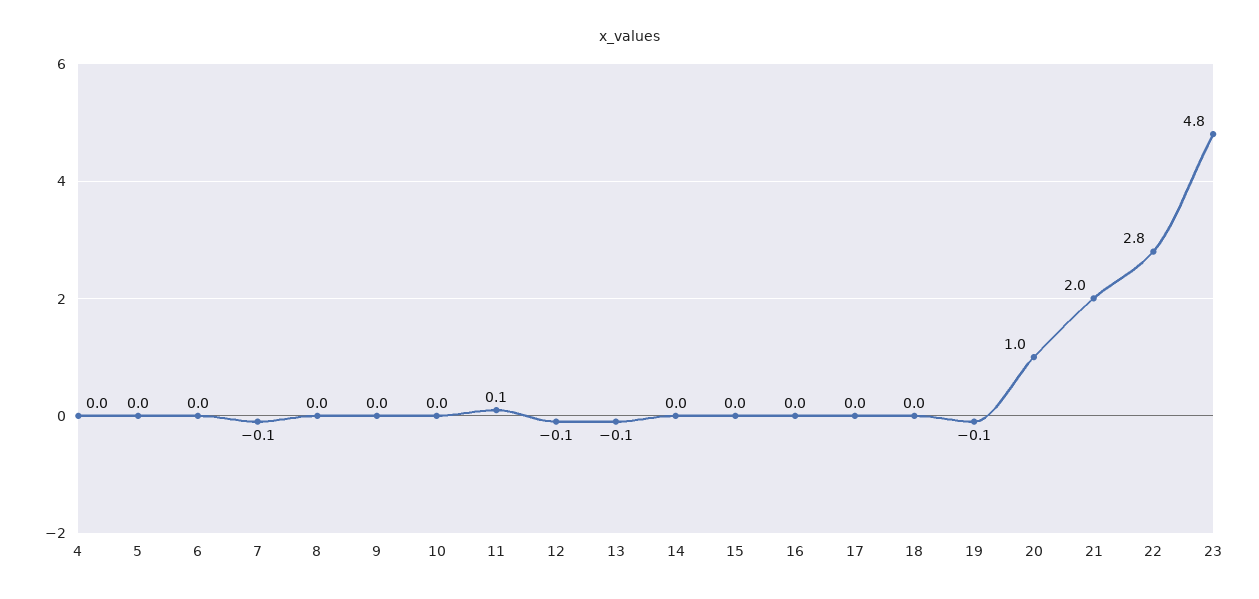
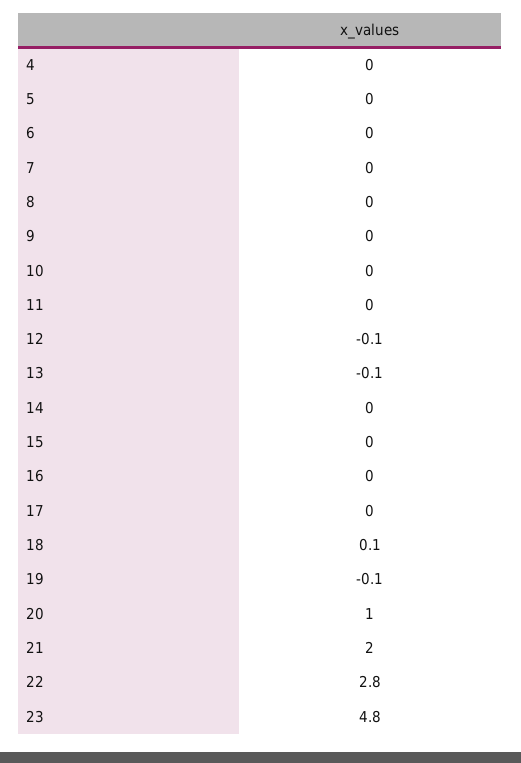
7: -0.1 -> 0
11: 0.1 -> 0
18: 0 -> 0.1

